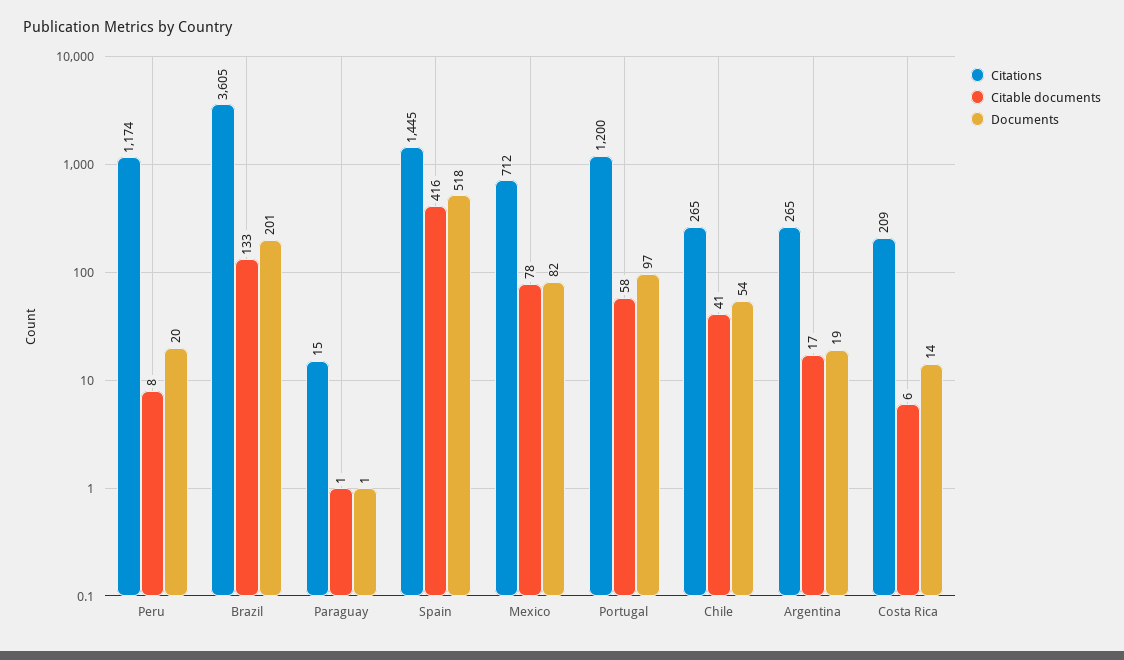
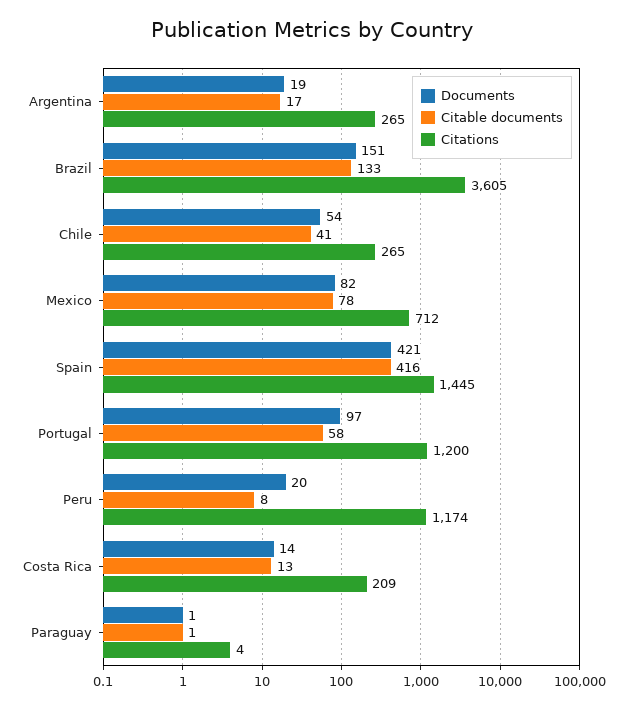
Documents, Brazil: 201 -> 151
Citations, Paraguay: 15 -> 4
Documents, Spain: 518 -> 421
Citable documents, Costa Rica: 6 -> 13

